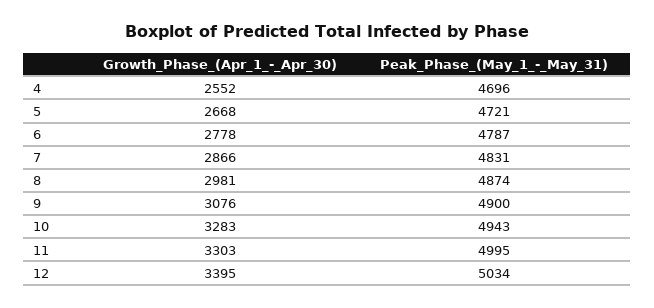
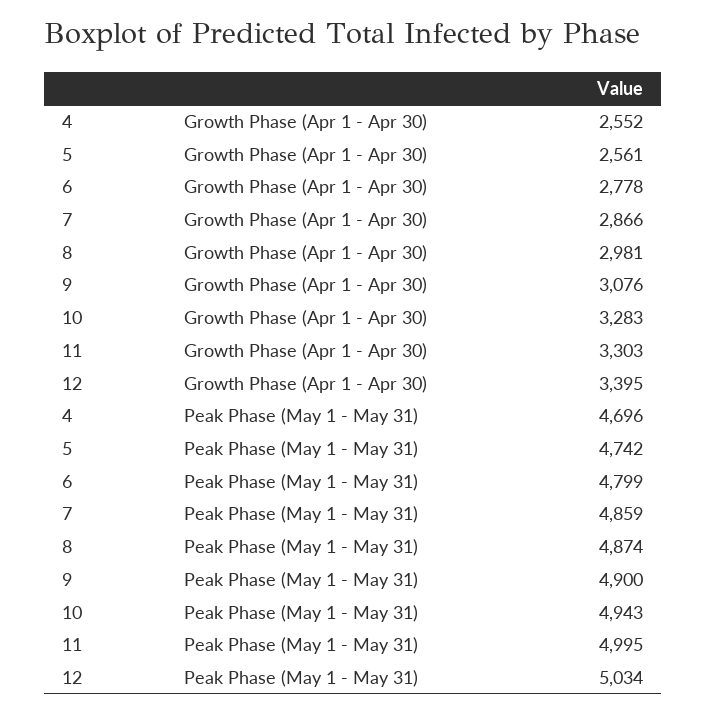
Growth_Phase_(Apr_1_-_Apr_30), 5: 2668 -> 2561
Peak_Phase_(May_1_-_May_31), 5: 4721 -> 4742
Peak_Phase_(May_1_-_May_31), 6: 4787 -> 4799
Peak_Phase_(May_1_-_May_31), 7: 4831 -> 4859

